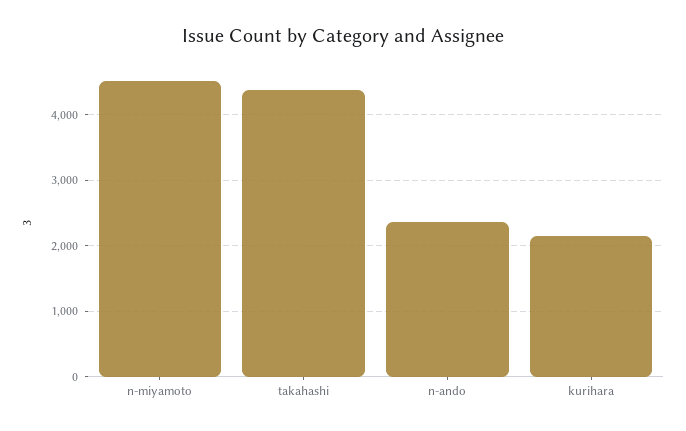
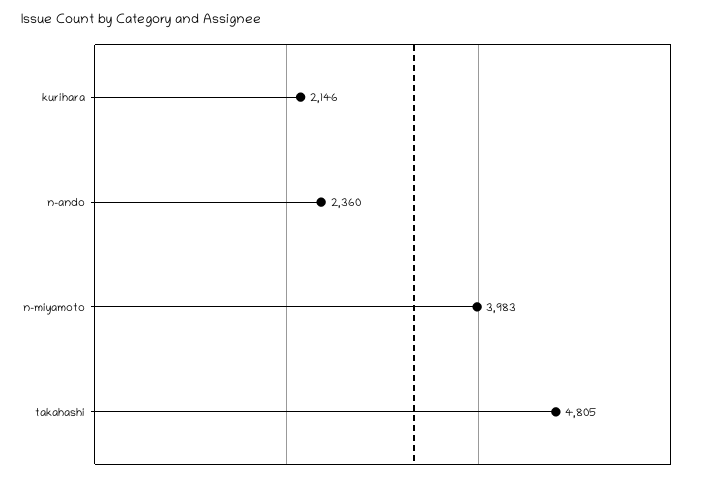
n-miyamoto: 4500 -> 3983
takahashi: 4400 -> 4805

